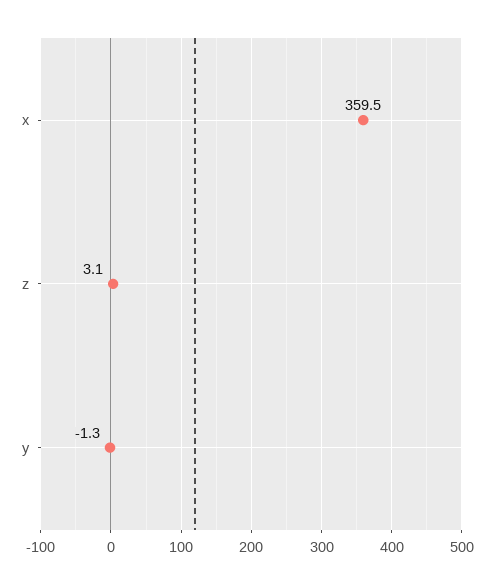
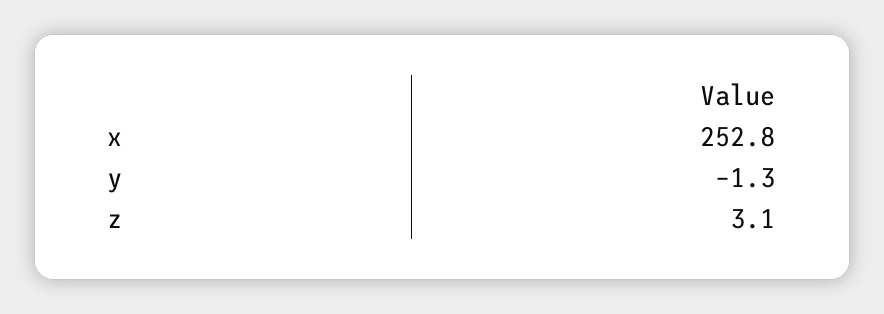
x: 359.5 -> 252.8

